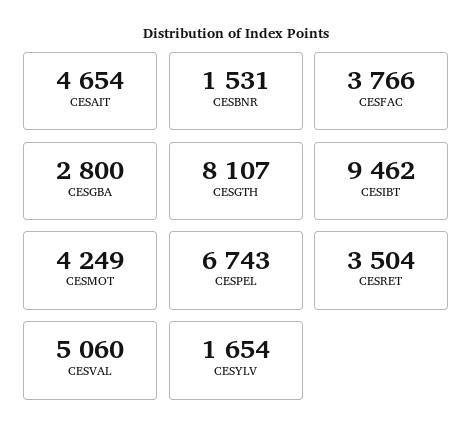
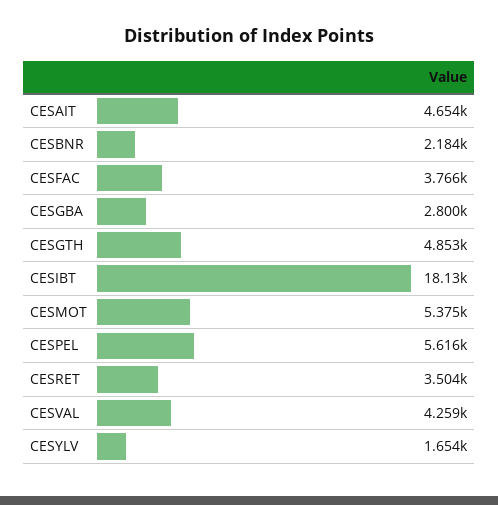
CESBNR: 1531 -> 2184
CESGTH: 8107 -> 4853
CESIBT: 9462 -> 18130
CESMOT: 4249 -> 5375
CESPEL: 6743 -> 5616
CESVAL: 5060 -> 4259

